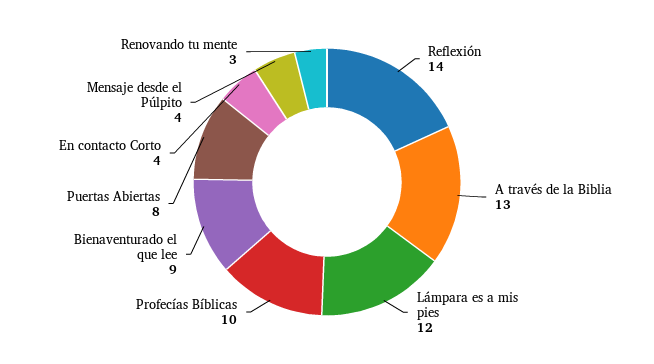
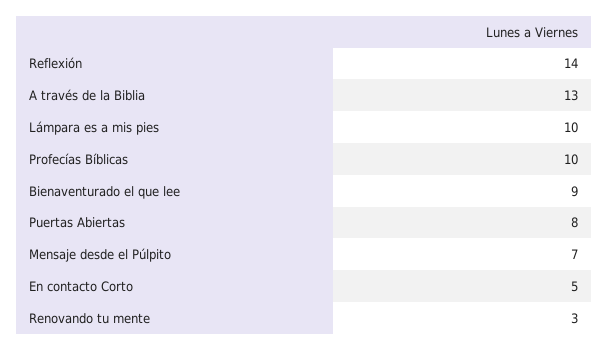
Lámpara es a mis pies: 12 -> 10
En contacto Corto: 4 -> 5
Mensaje desde el Púlpito: 4 -> 7

